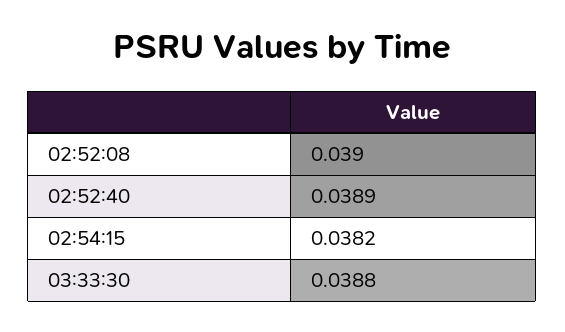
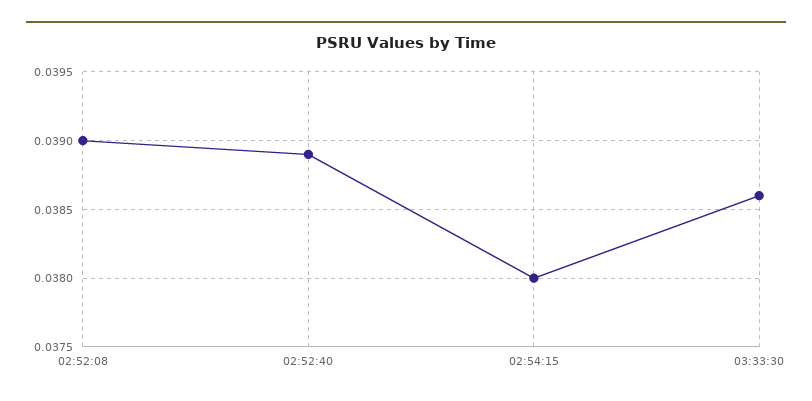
02:54:15: 0.0382 -> 0.038
03:33:30: 0.0388 -> 0.0386

